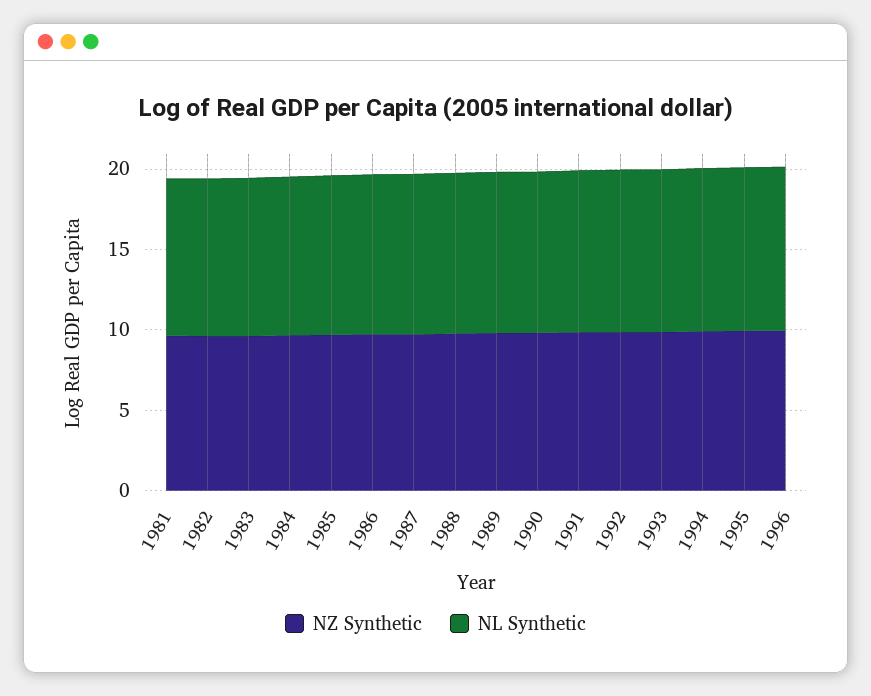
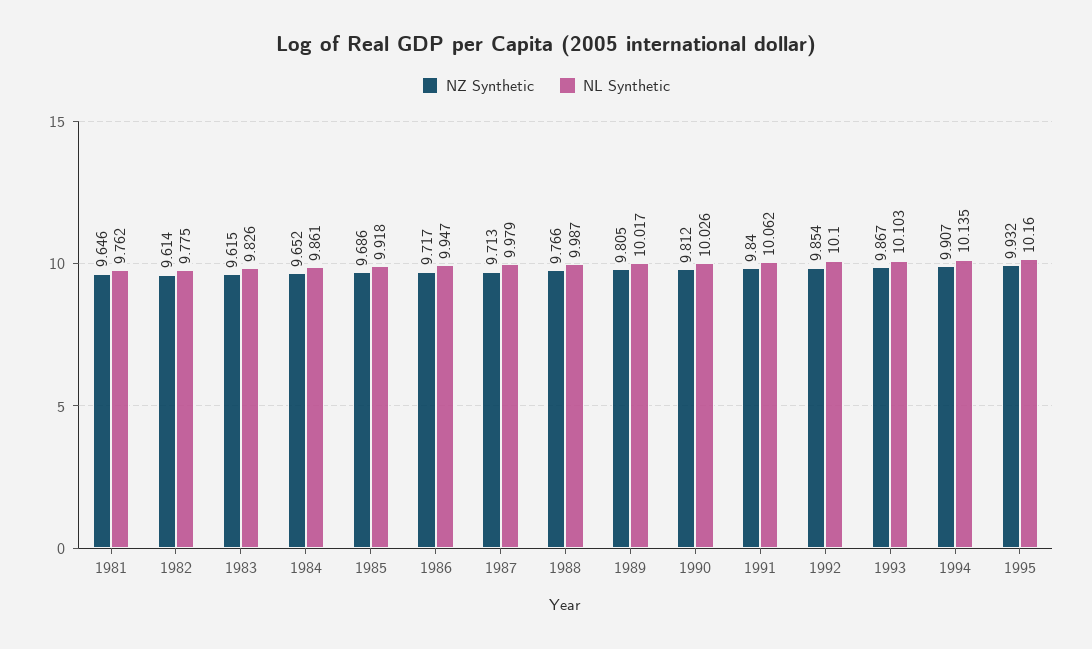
NZ Synthetic, 1996: 10 -> none
NL Synthetic, 1996: 10 -> none

